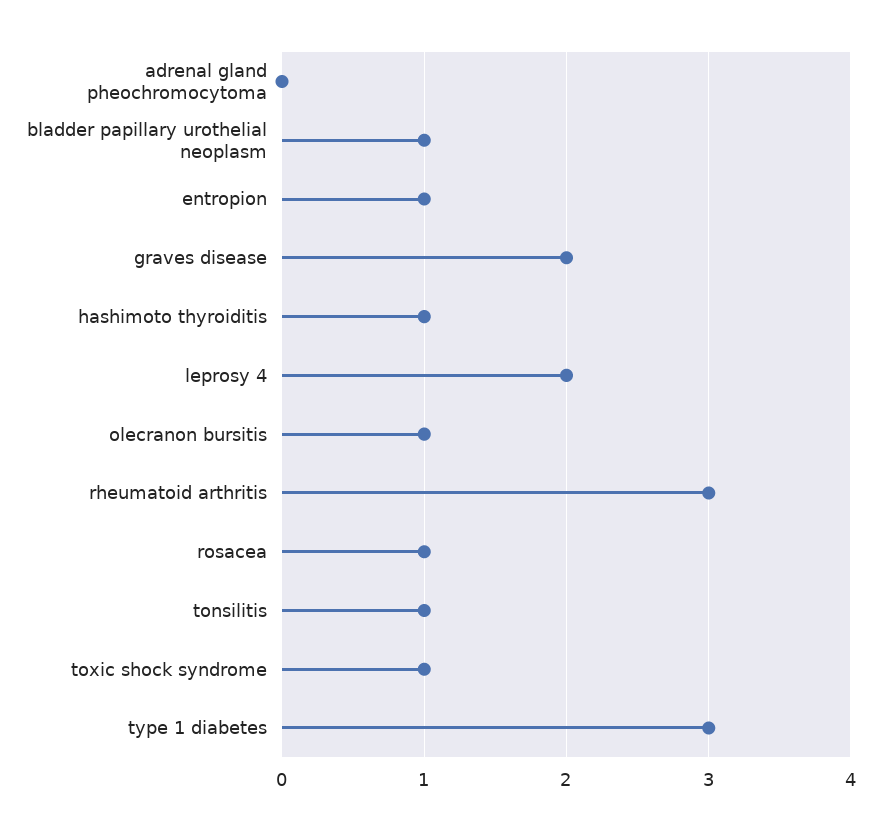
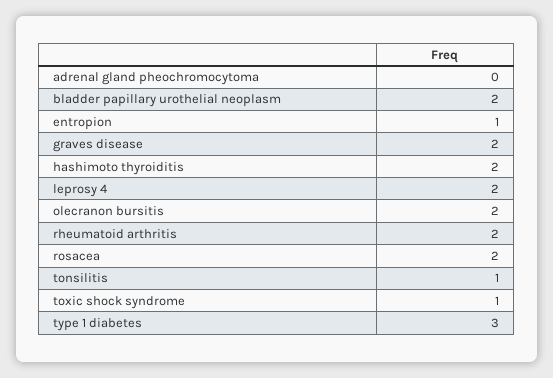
bladder papillary urothelial neoplasm: 1 -> 2
hashimoto thyroiditis: 1 -> 2
olecranon bursitis: 1 -> 2
rheumatoid arthritis: 3 -> 2
rosacea: 1 -> 2

